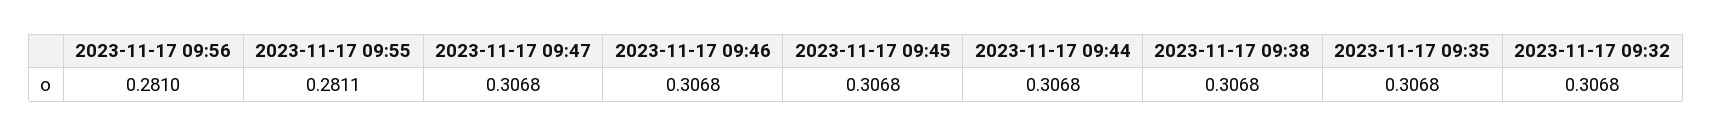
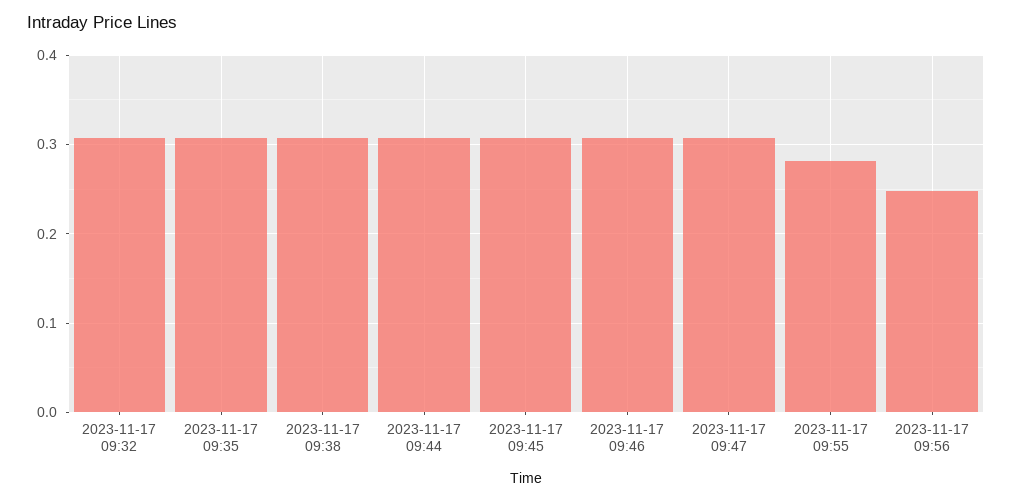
2023-11-17 09:56: 0.281 -> 0.25

